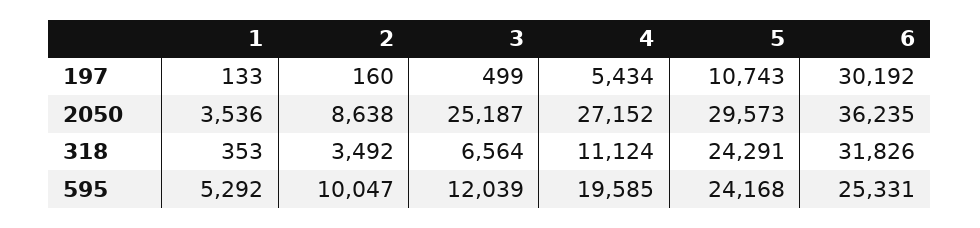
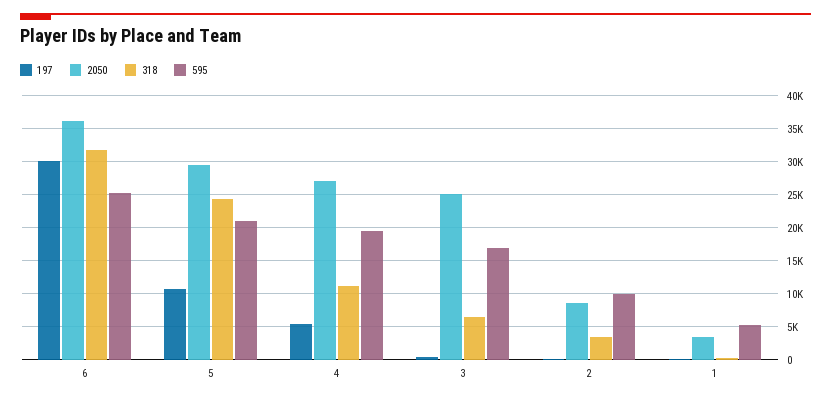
595, 3: 12039 -> 17000
595, 5: 24168 -> 21000

